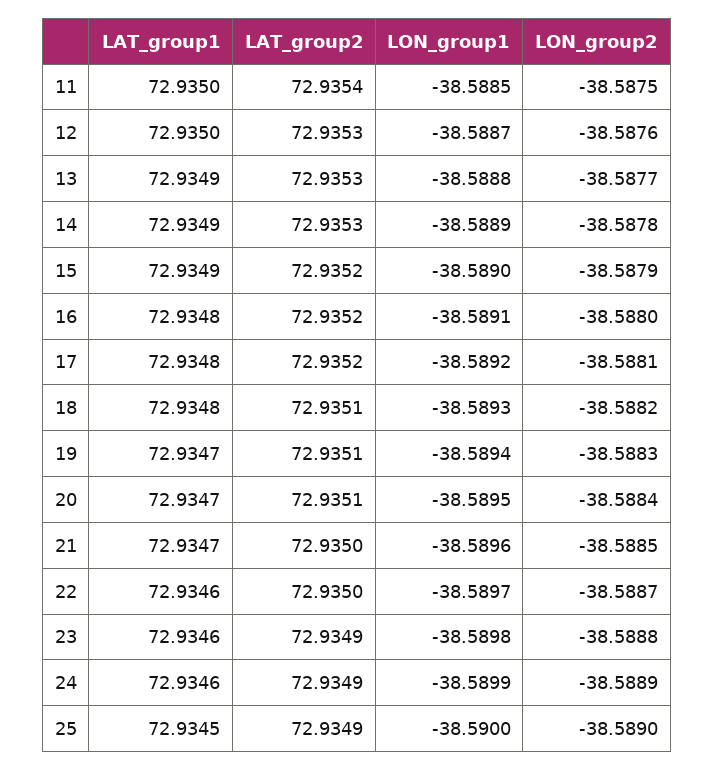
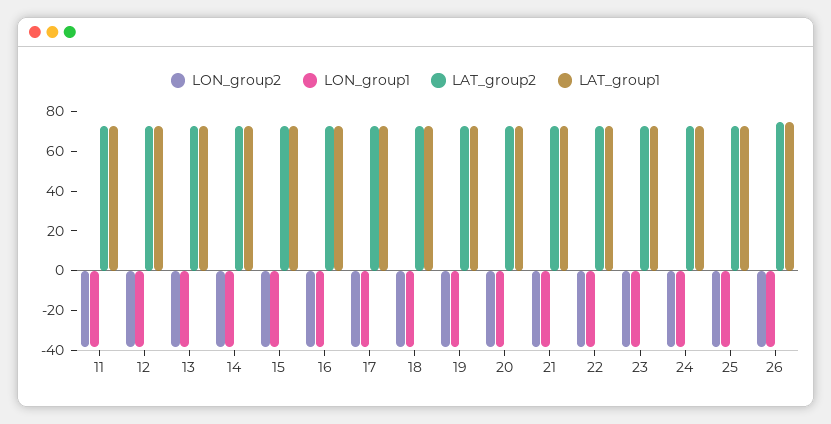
LON_group2, 26: none -> -40
LON_group1, 26: none -> -40
LAT_group2, 26: none -> 75
LAT_group1, 26: none -> 75

